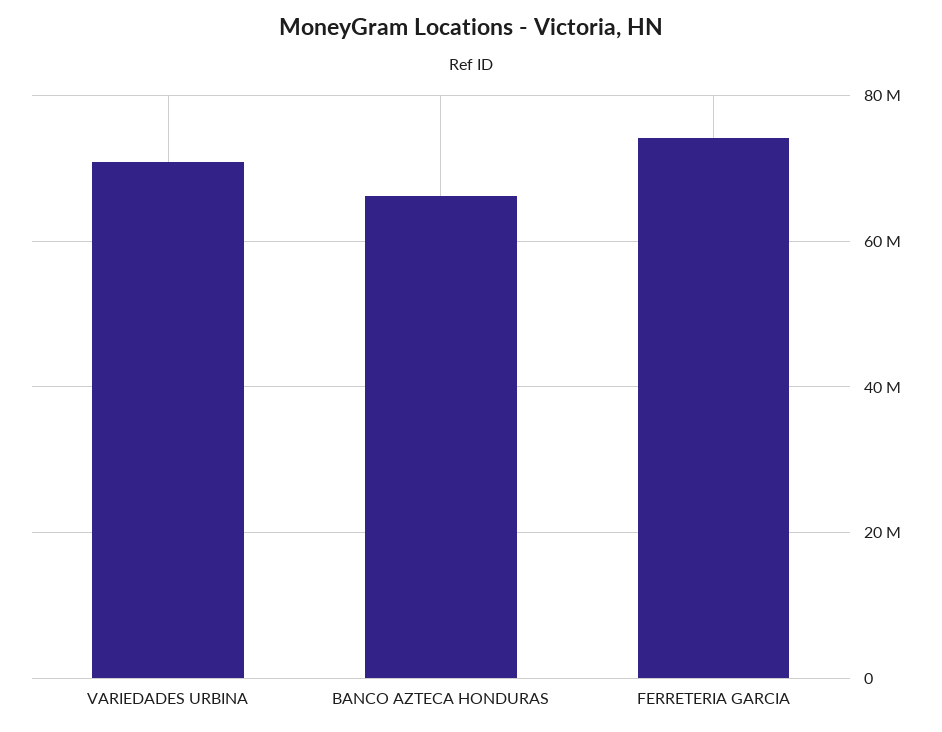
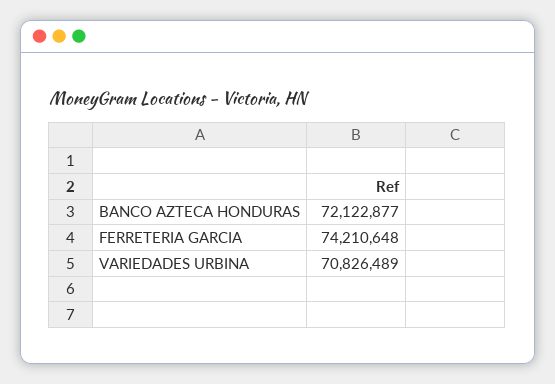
BANCO AZTECA HONDURAS: 66000000 -> 72122877

